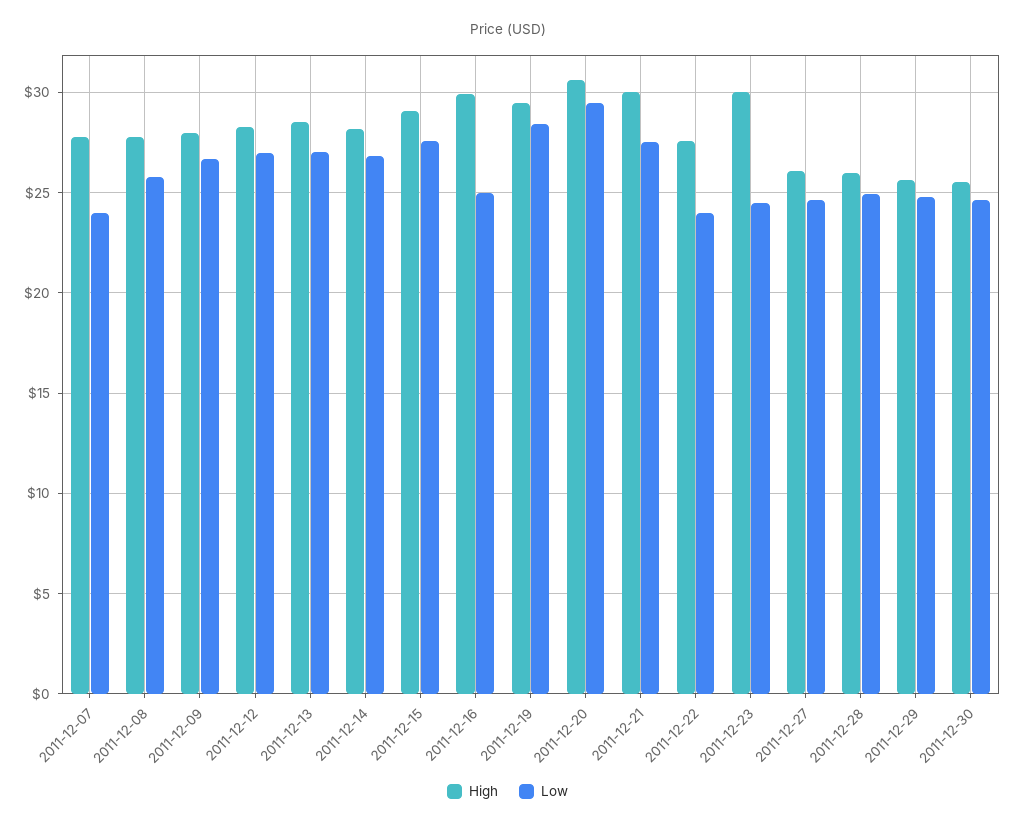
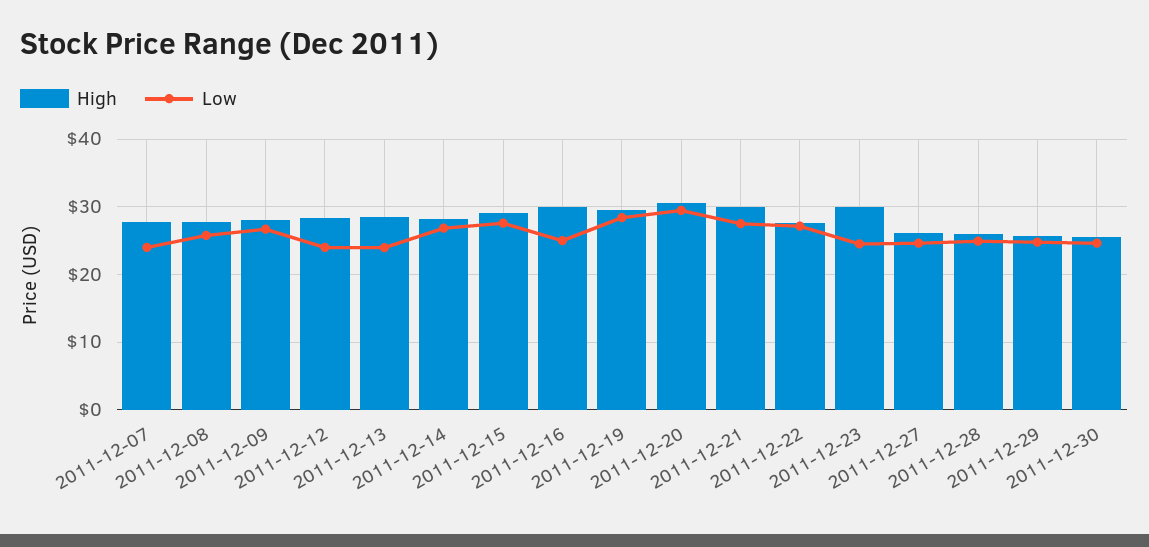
Low, 2011-12-12: 27 -> 24
Low, 2011-12-13: 27 -> 24
Low, 2011-12-22: 24 -> 27

